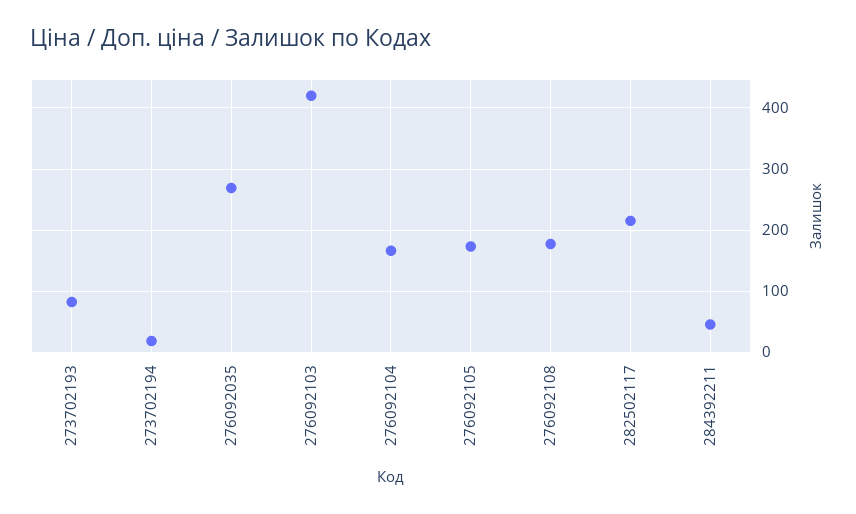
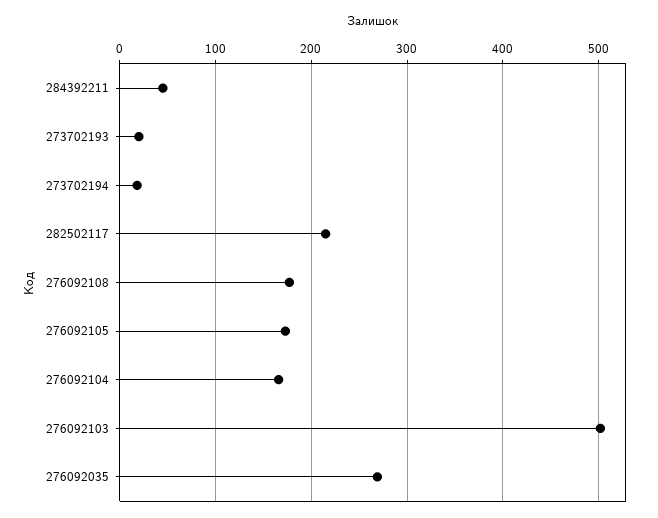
273702193: 80 -> 20
276092103: 420 -> 500

